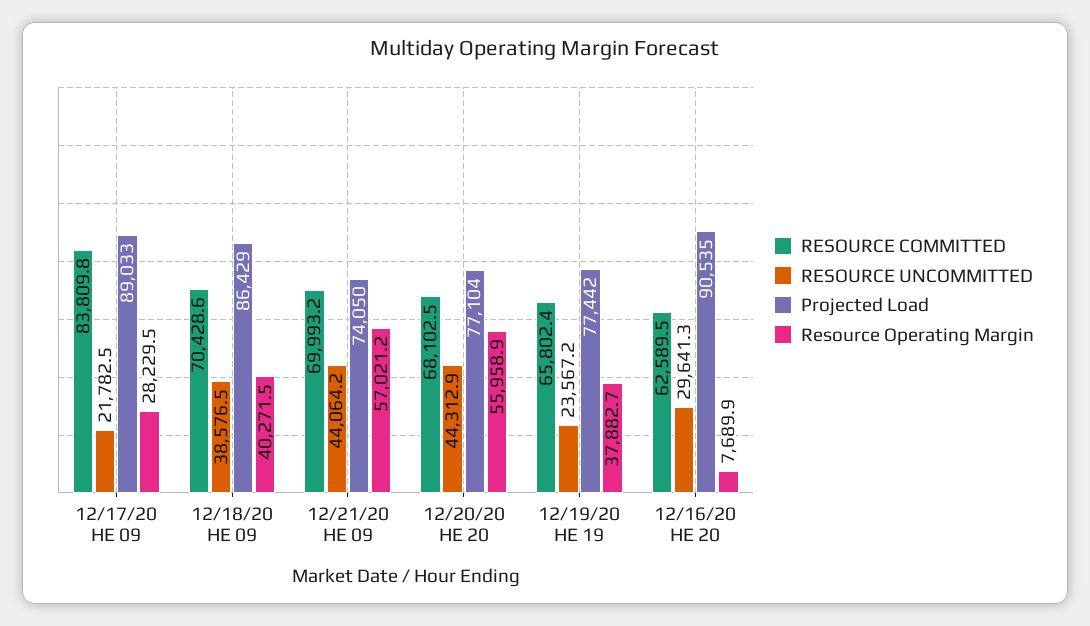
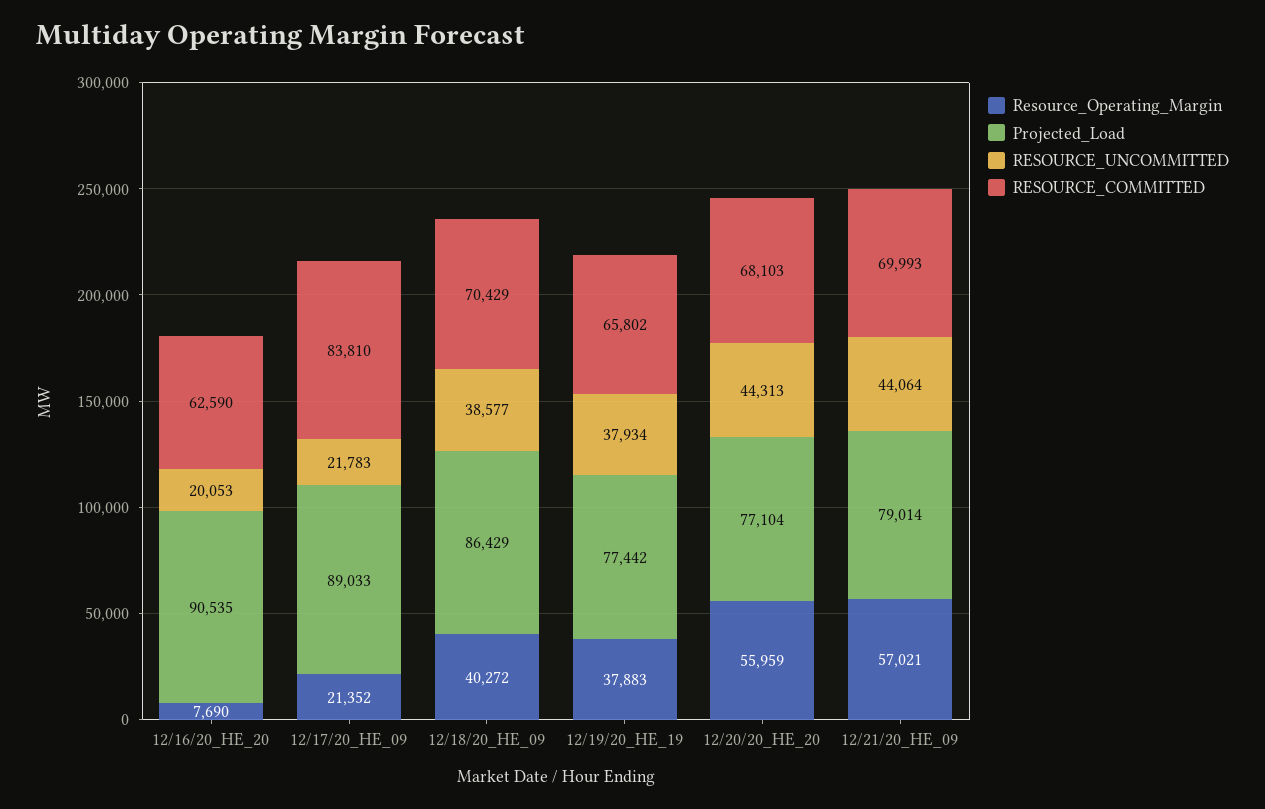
Resource Operating Margin, 12/17/20 HE 09: 28229.5 -> 21352
Projected Load, 12/21/20 HE 09: 74050 -> 79014
RESOURCE UNCOMMITTED, 12/19/20 HE 19: 23567.2 -> 37934
RESOURCE UNCOMMITTED, 12/16/20 HE 20: 29641.3 -> 20053

